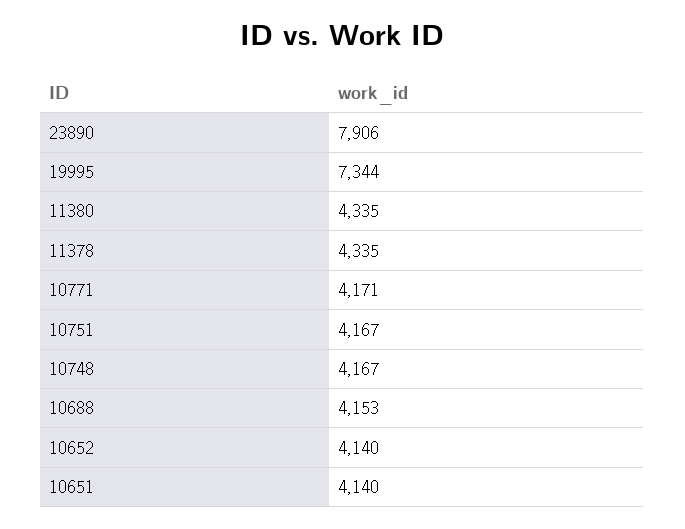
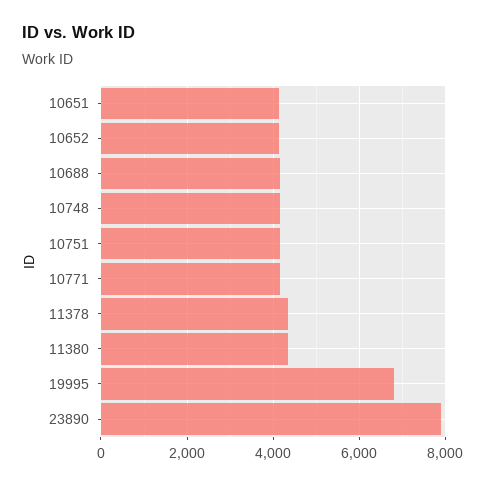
19995: 7344 -> 6800

